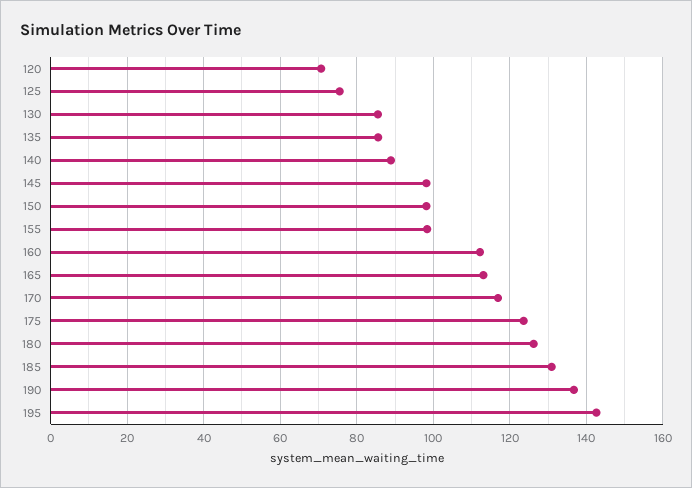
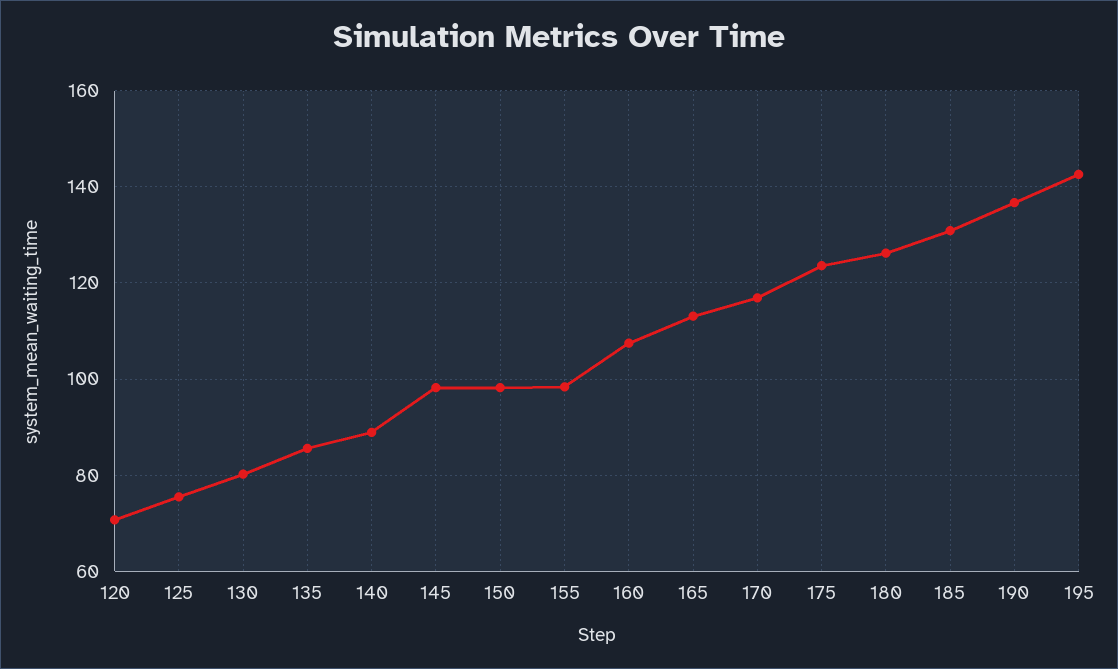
130: 86 -> 80
160: 112 -> 108

